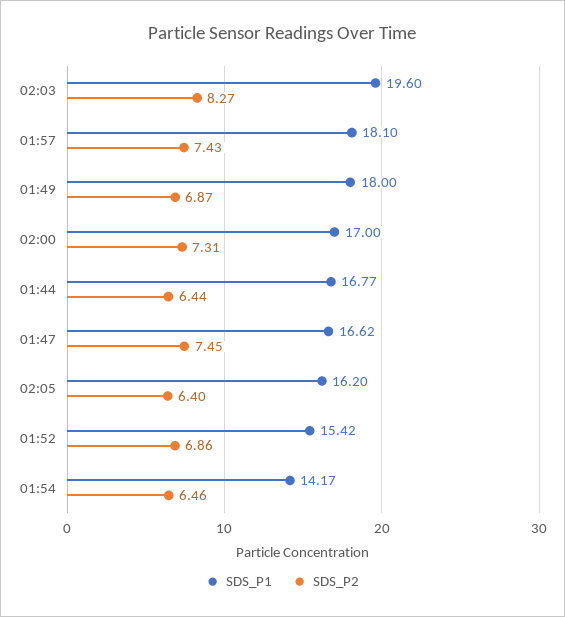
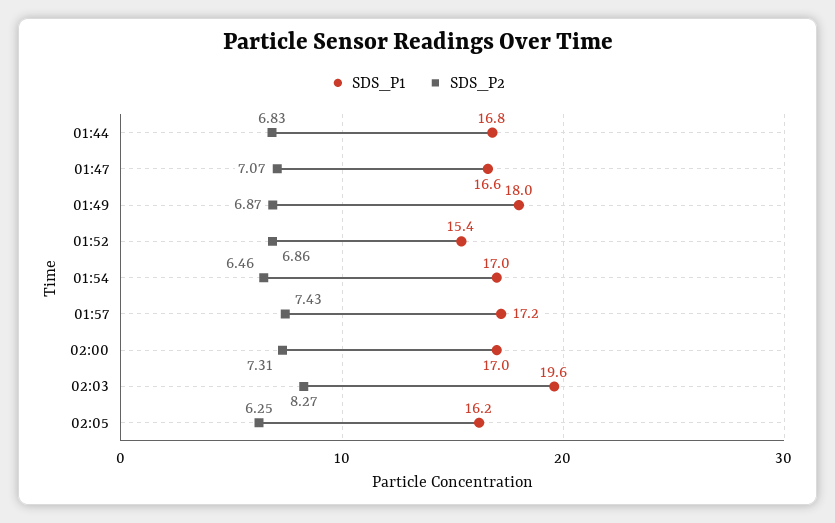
SDS_P1, 01:57: 18.1 -> 17.2
SDS_P2, 01:44: 6.44 -> 6.83
SDS_P2, 01:47: 7.45 -> 7.07
SDS_P2, 02:05: 6.4 -> 6.25
SDS_P1, 01:54: 14.17 -> 17

